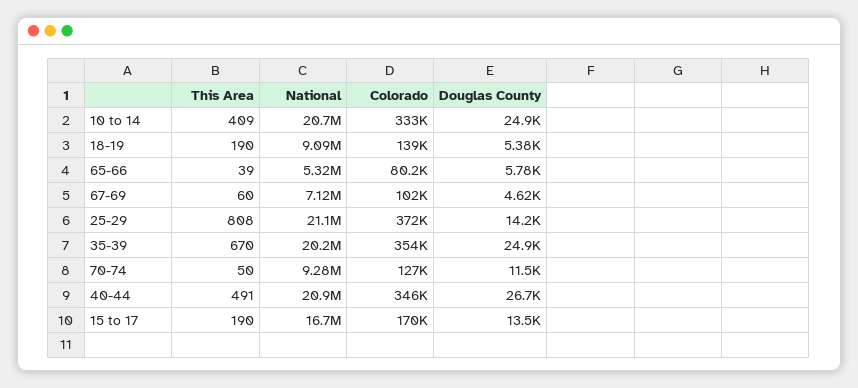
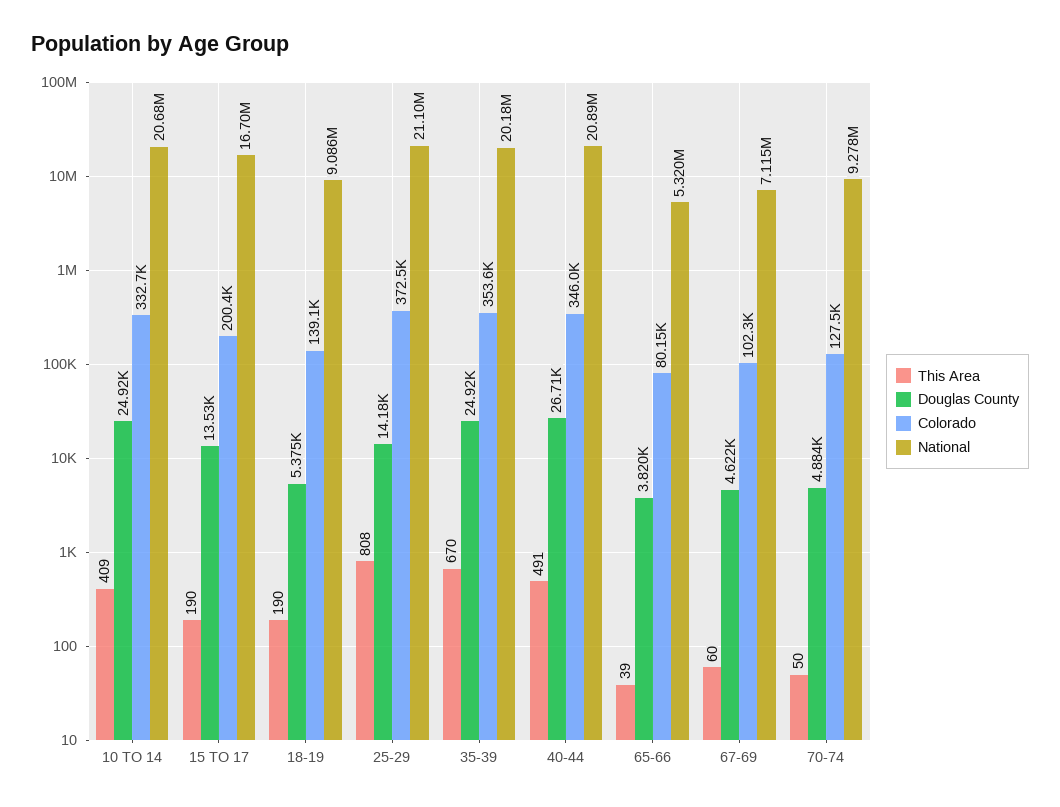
Douglas County, 65-66: 5780 -> 3820
Douglas County, 70-74: 11500 -> 4884
Colorado, 15 to 17: 170000 -> 200400

